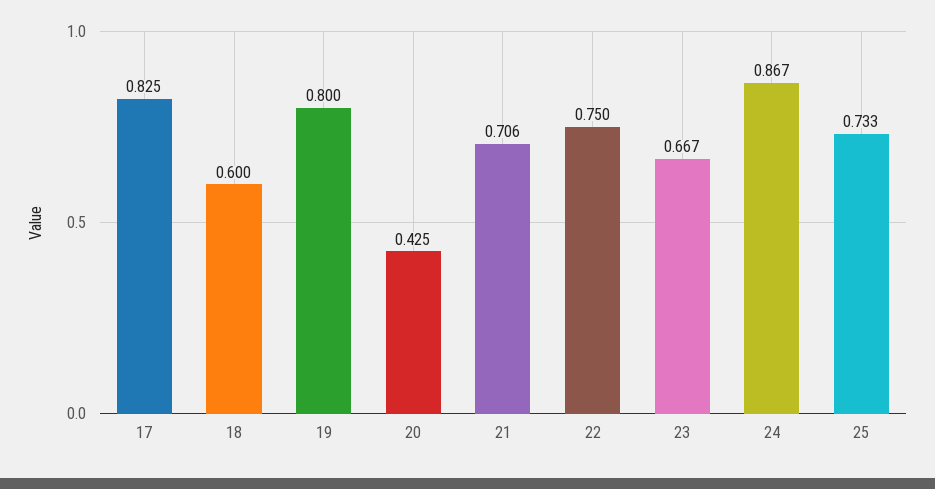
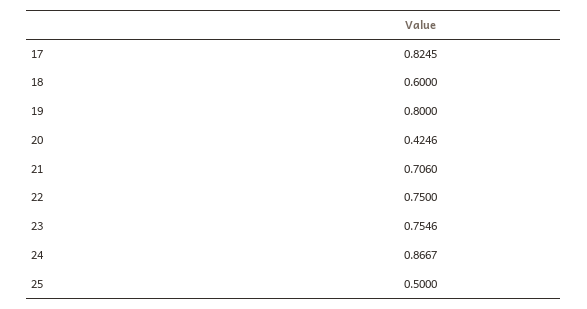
23: 0.667 -> 0.7546
25: 0.733 -> 0.5

